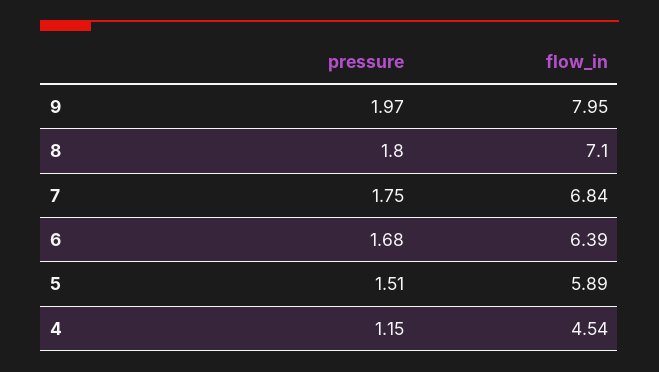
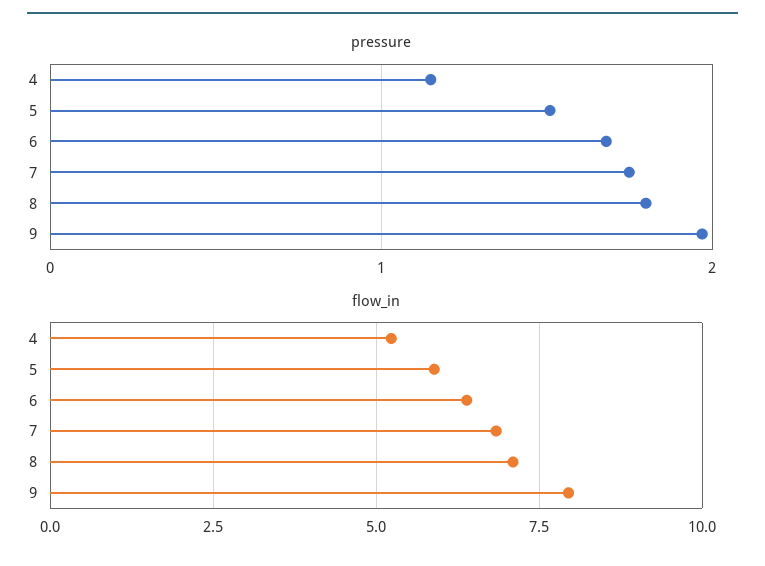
flow_in, 4: 4.54 -> 5.25

